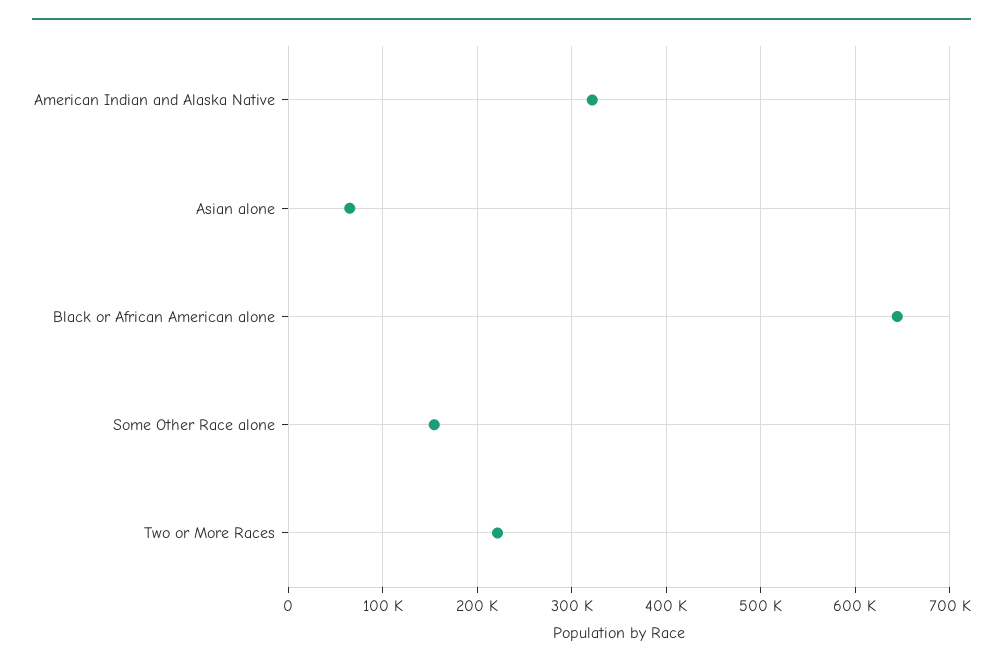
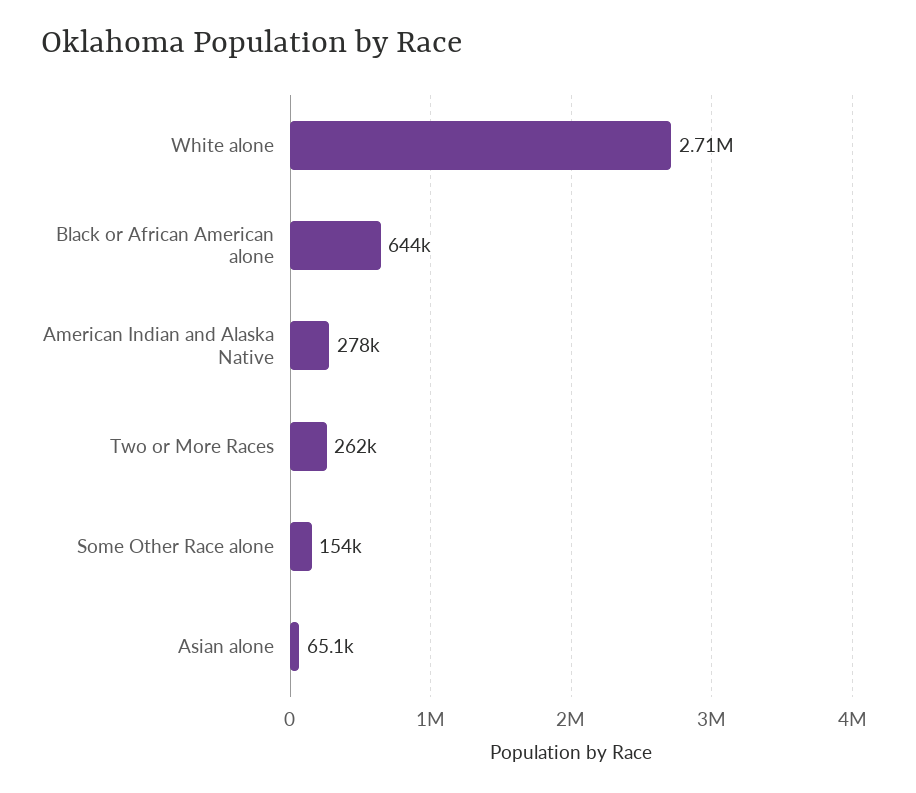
American Indian and Alaska Native: 320000 -> 278000
Two or More Races: 220000 -> 262000
White alone: none -> 2710000

